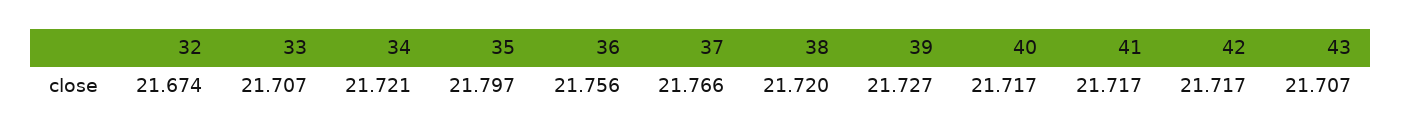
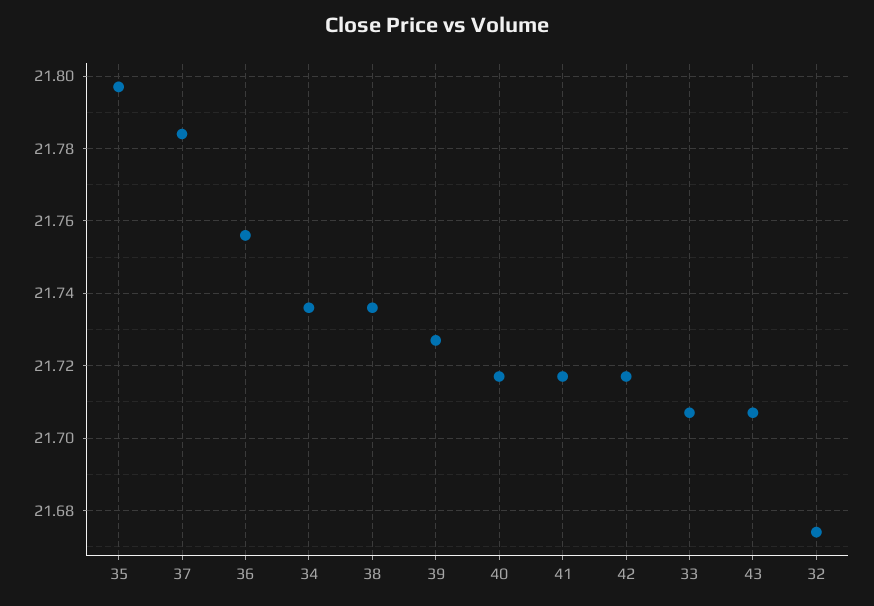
34: 21.721 -> 21.735
37: 21.766 -> 21.785
38: 21.72 -> 21.735

